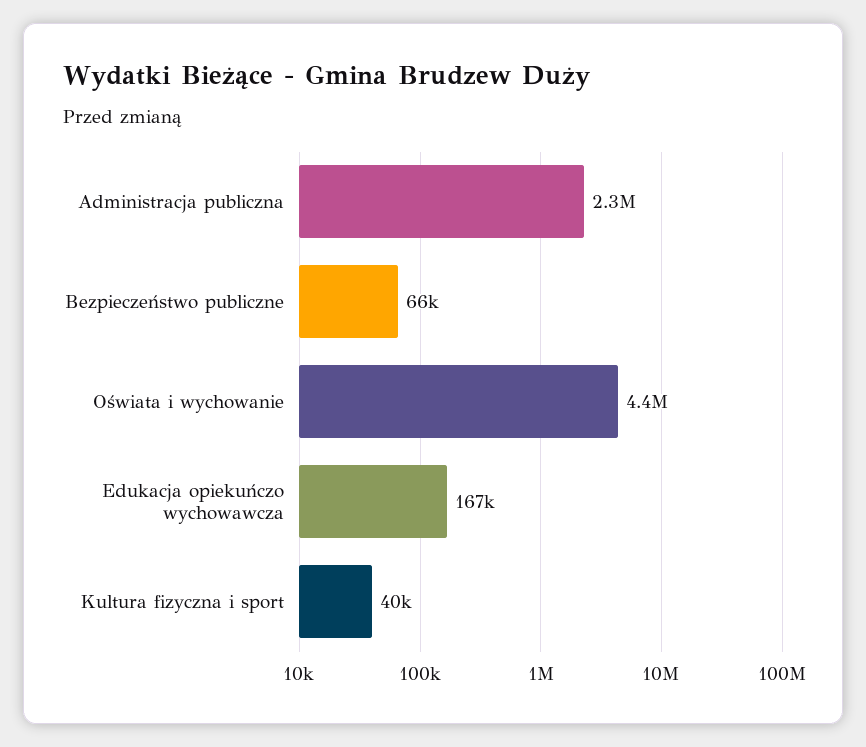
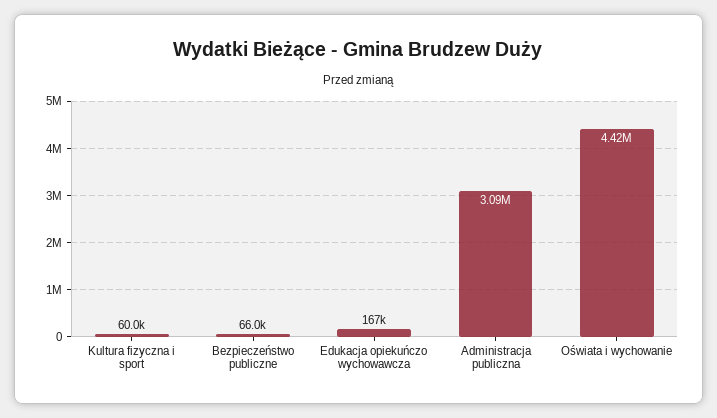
Administracja publiczna: 2300000 -> 3090000
Kultura fizyczna i sport: 40000 -> 60000

